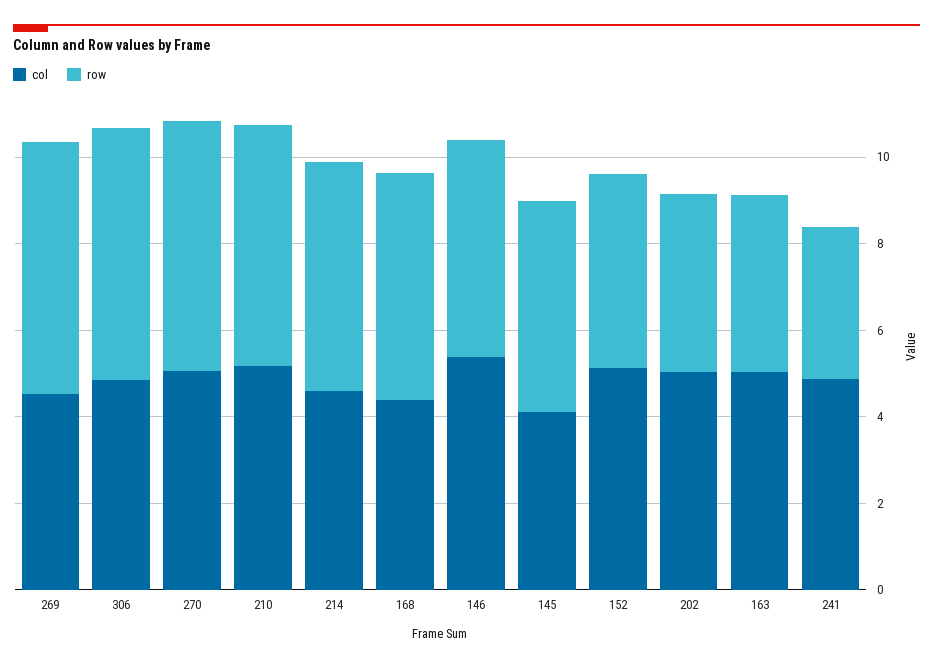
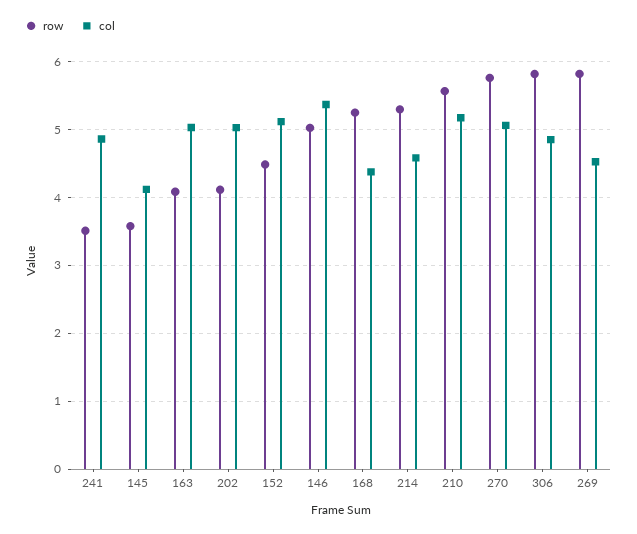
row, 145: 5 -> 3.6

